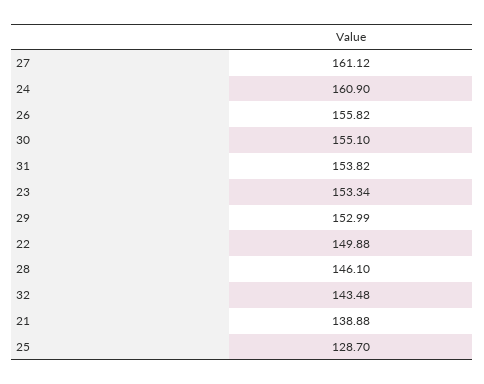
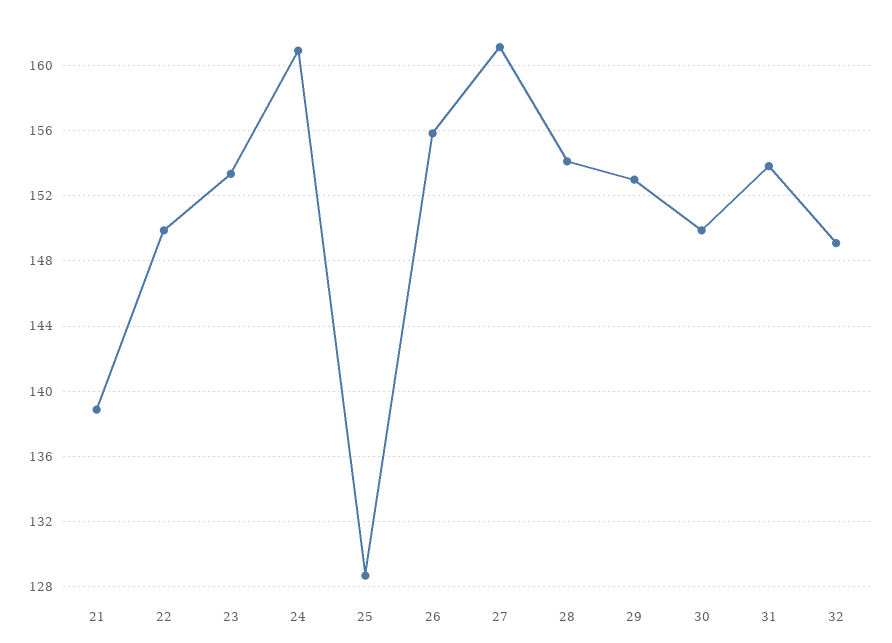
30: 155.1 -> 150
28: 146.1 -> 154
32: 143.48 -> 149

